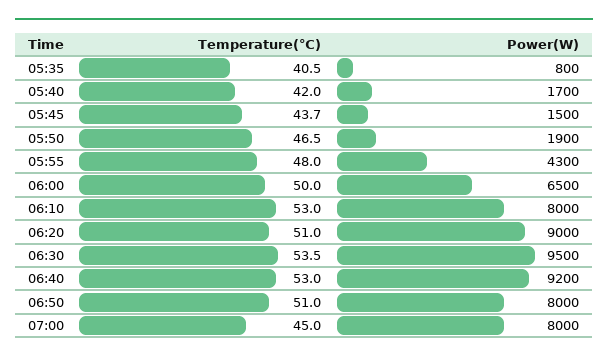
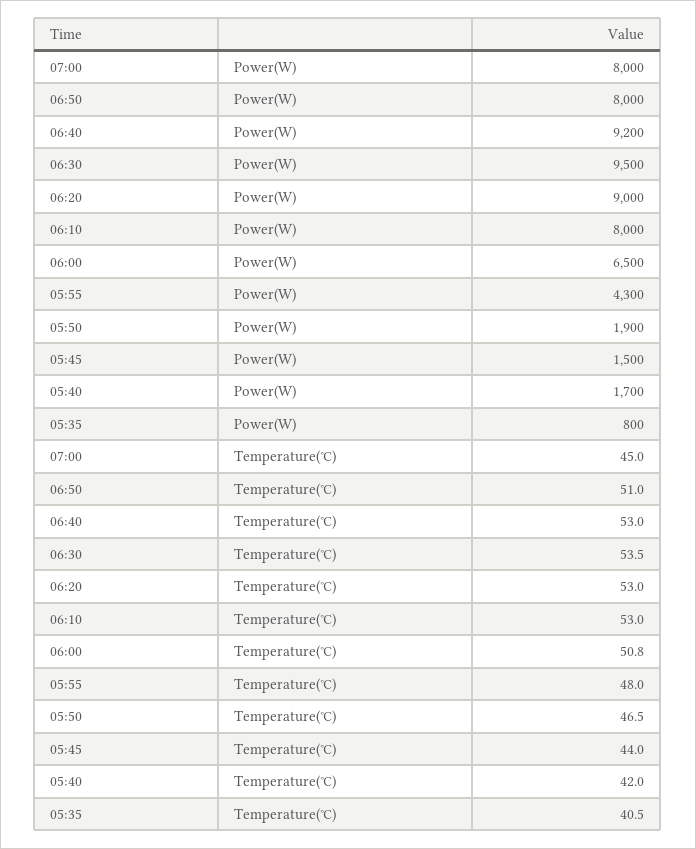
Temperature(℃), 05:45: 43.7 -> 44
Temperature(℃), 06:00: 50 -> 50.8
Temperature(℃), 06:20: 51 -> 53

